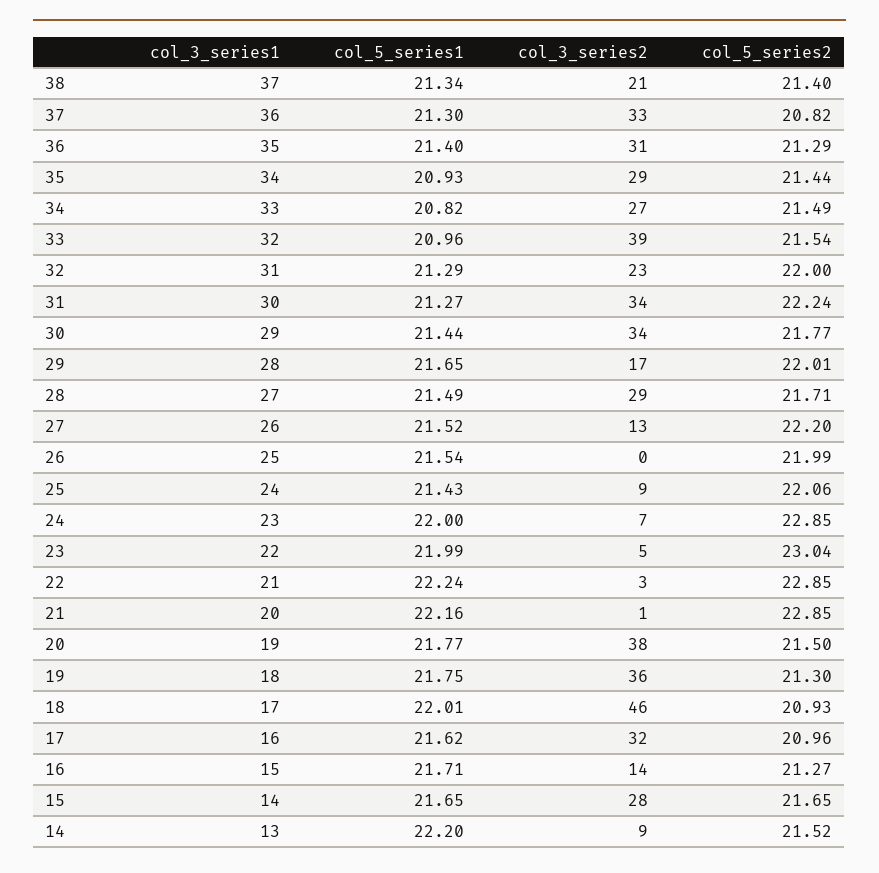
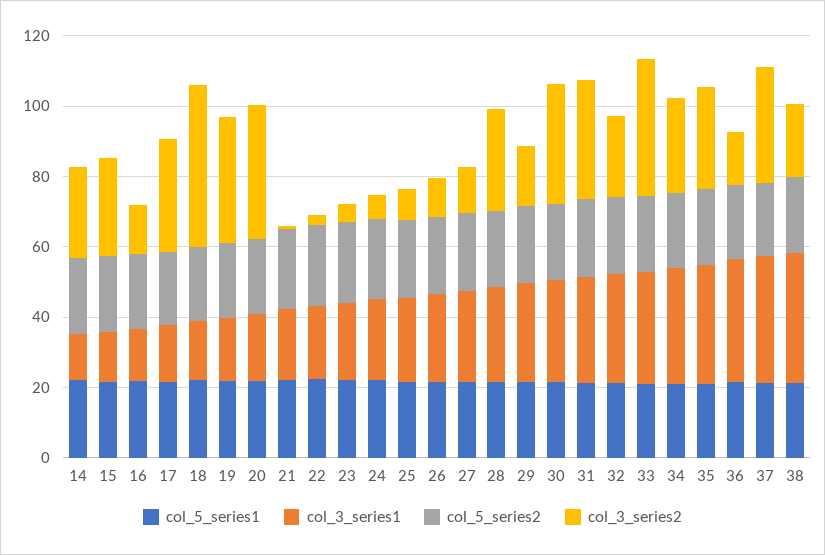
col_3_series2, 36: 31 -> 15
col_3_series2, 26: 0 -> 10
col_3_series2, 14: 9 -> 25

